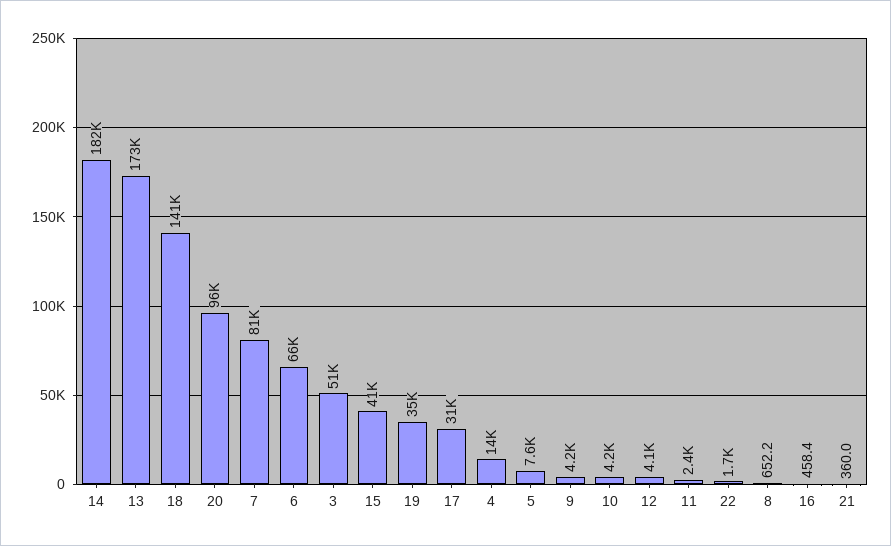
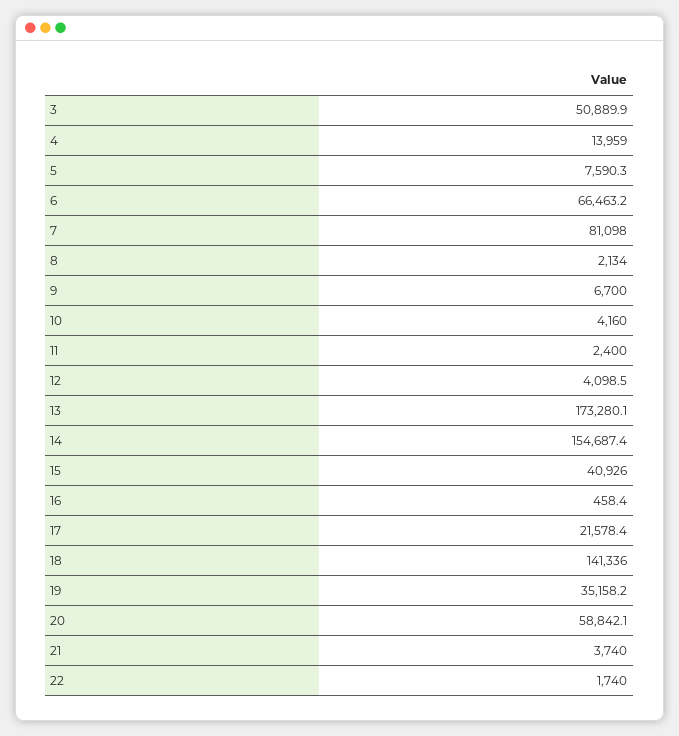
14: 182000 -> 154687.4
20: 96000 -> 58842.1
17: 31000 -> 21578.4
9: 4200 -> 6700
8: 652.2 -> 2134
21: 360 -> 3740

